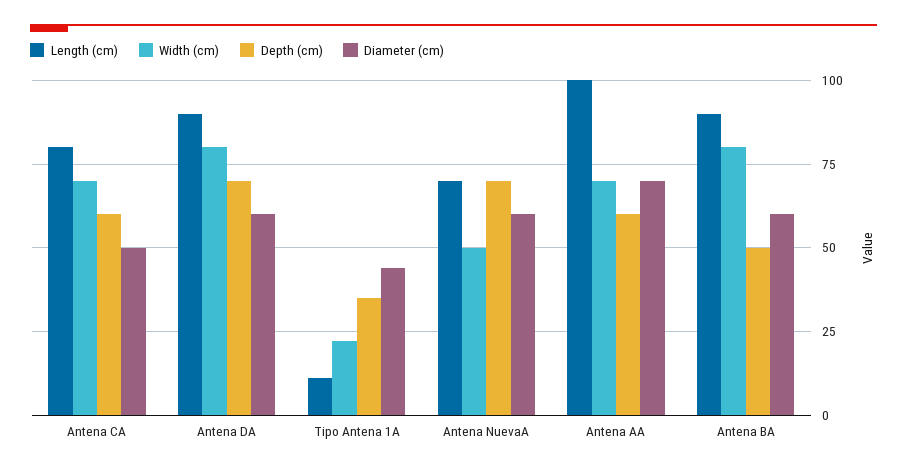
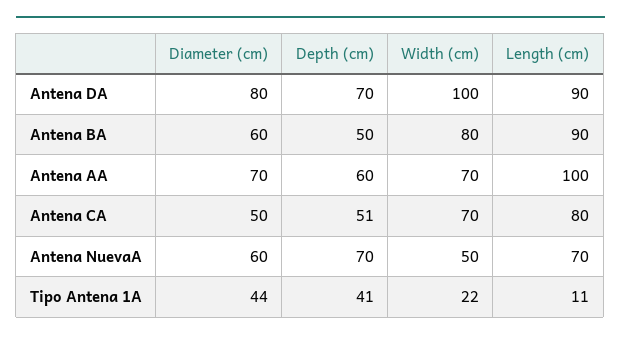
Depth (cm), Antena CA: 60 -> 51
Width (cm), Antena DA: 80 -> 100
Diameter (cm), Antena DA: 60 -> 80
Depth (cm), Tipo Antena 1A: 35 -> 41

